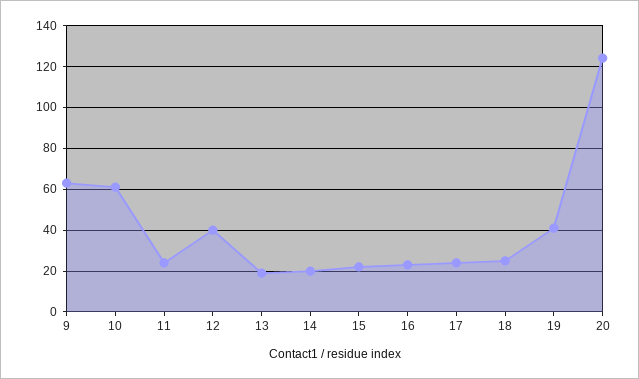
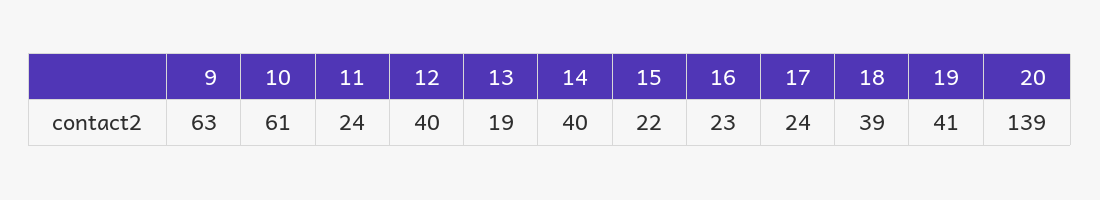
14: 20 -> 40
18: 25 -> 39
20: 125 -> 139

